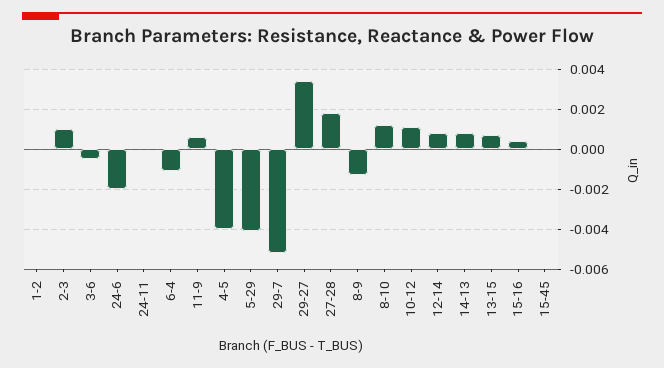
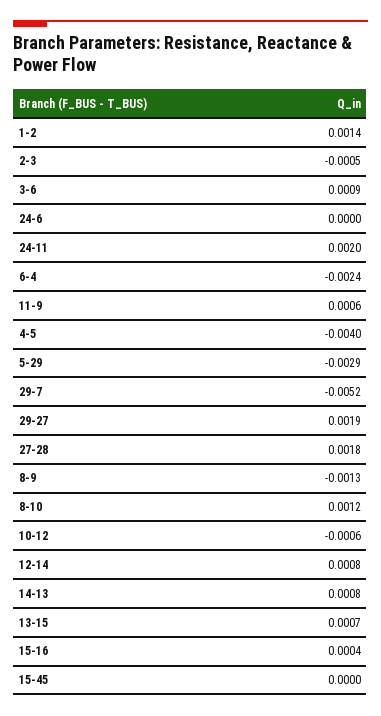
1-2: 0 -> 0.0014
2-3: 0.001 -> -0.0005
3-6: -0.0005 -> 0.0009
24-6: -0.002 -> 0
24-11: 0 -> 0.002
6-4: -0.001 -> -0.0024
5-29: -0.004 -> -0.0029
29-27: 0.0035 -> 0.0019
10-12: 0.001 -> -0.0006

